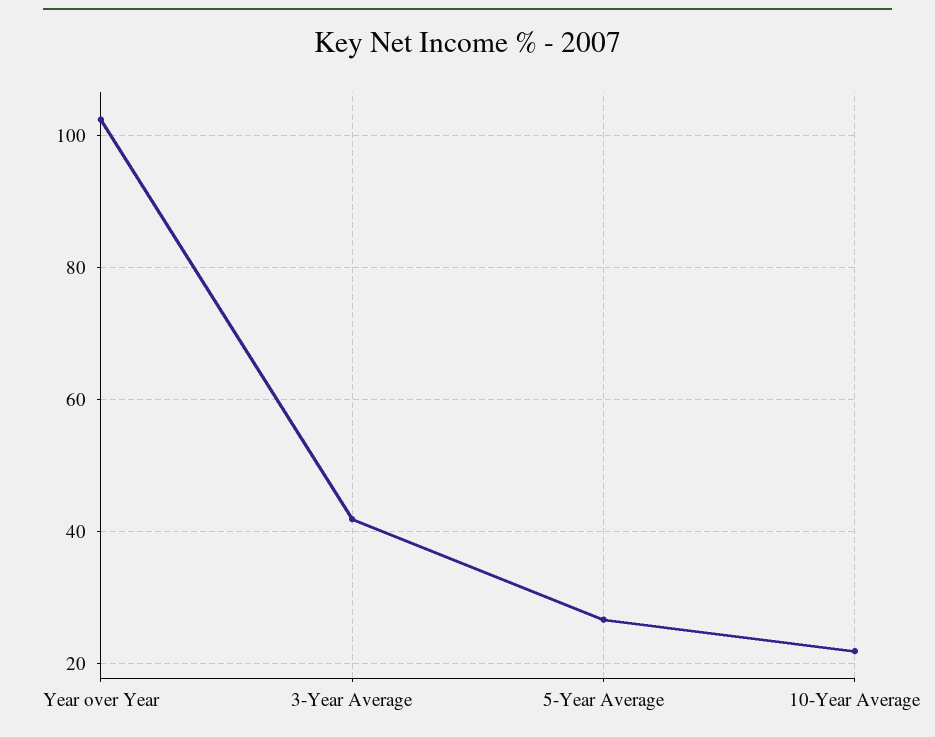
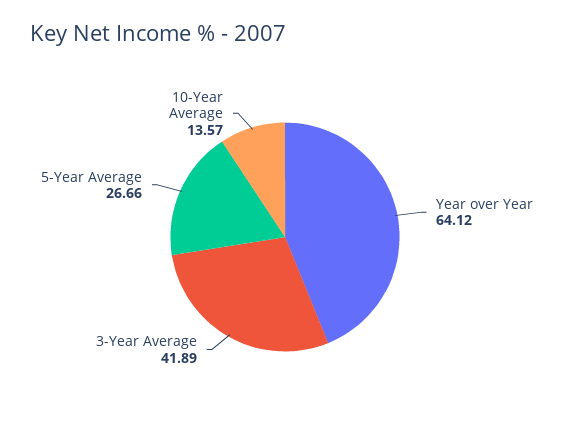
Year over Year: 102 -> 64.12
10-Year Average: 22 -> 13.57

